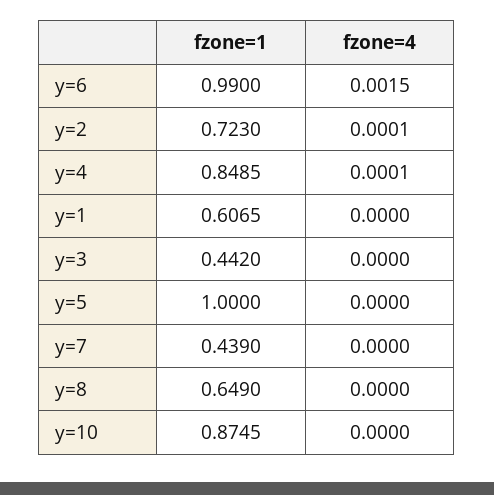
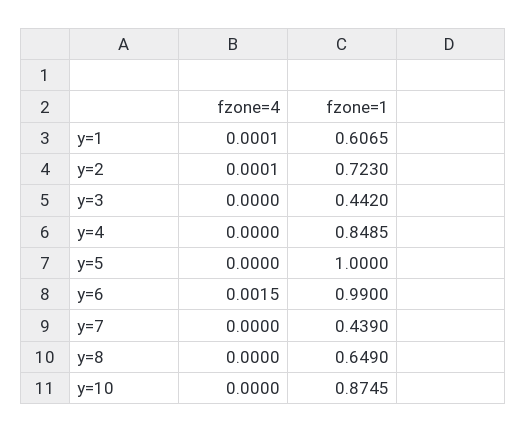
fzone=4, y=4: 0.0001 -> 0
fzone=4, y=1: 0 -> 0.0001

